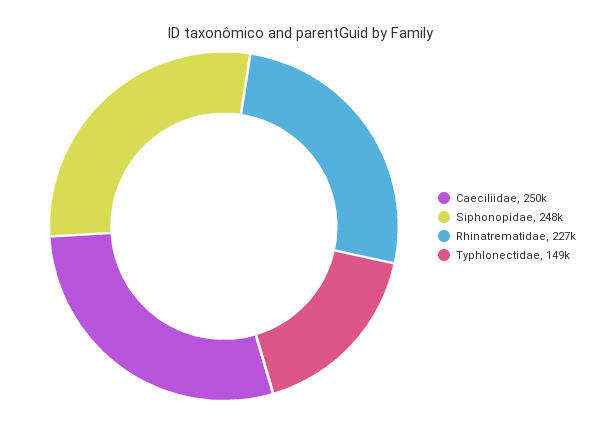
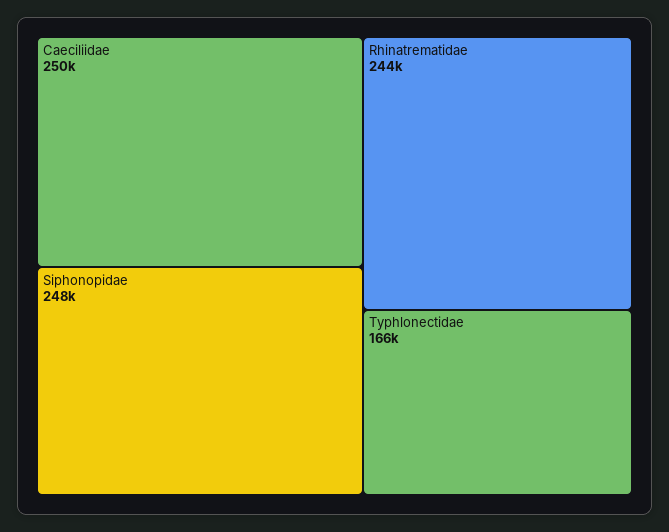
Rhinatrematidae: 227000 -> 244000
Typhlonectidae: 149000 -> 166000

